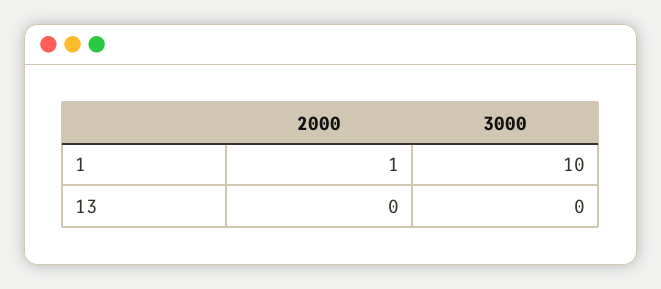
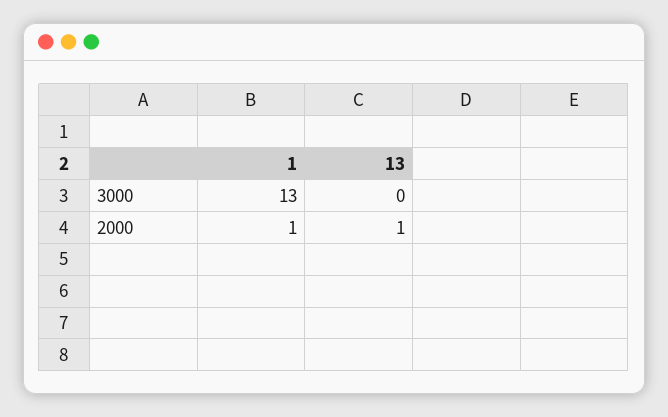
3000, 1: 10 -> 13
2000, 13: 0 -> 1

